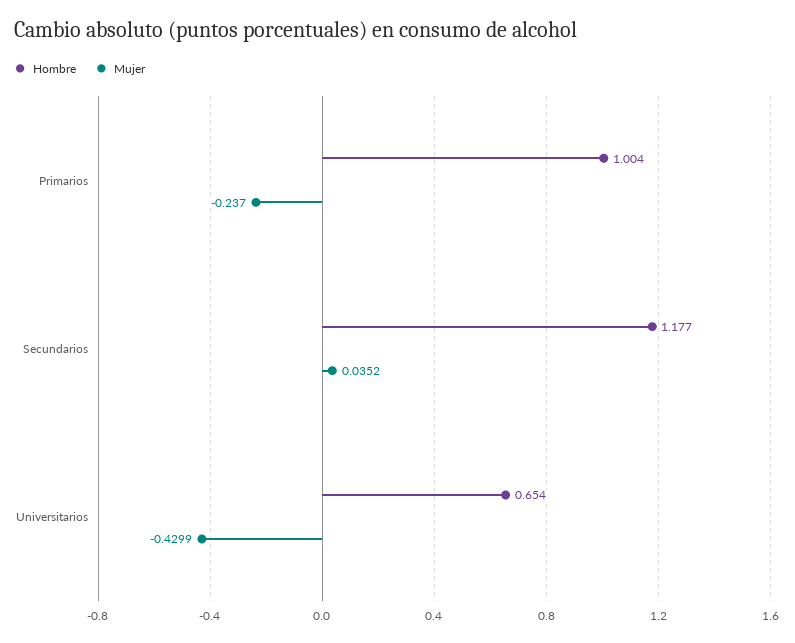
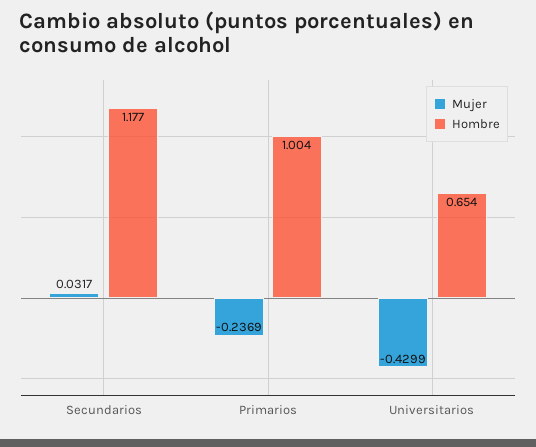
Mujer, Primarios: -0.237 -> -0.2369
Mujer, Secundarios: 0.0352 -> 0.0317

